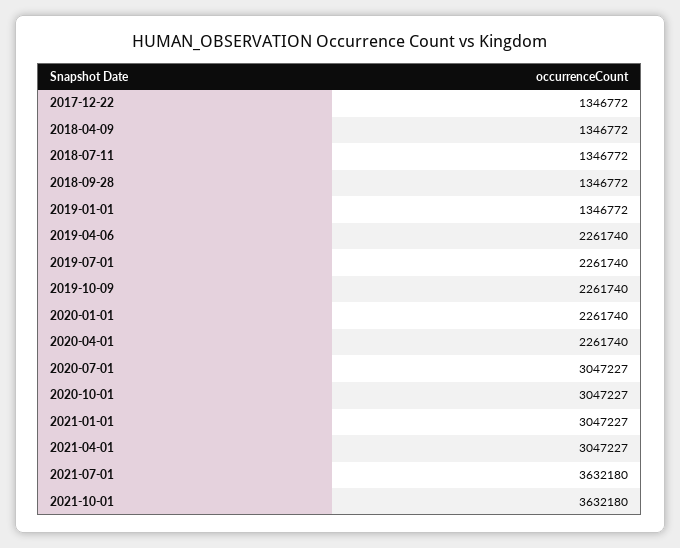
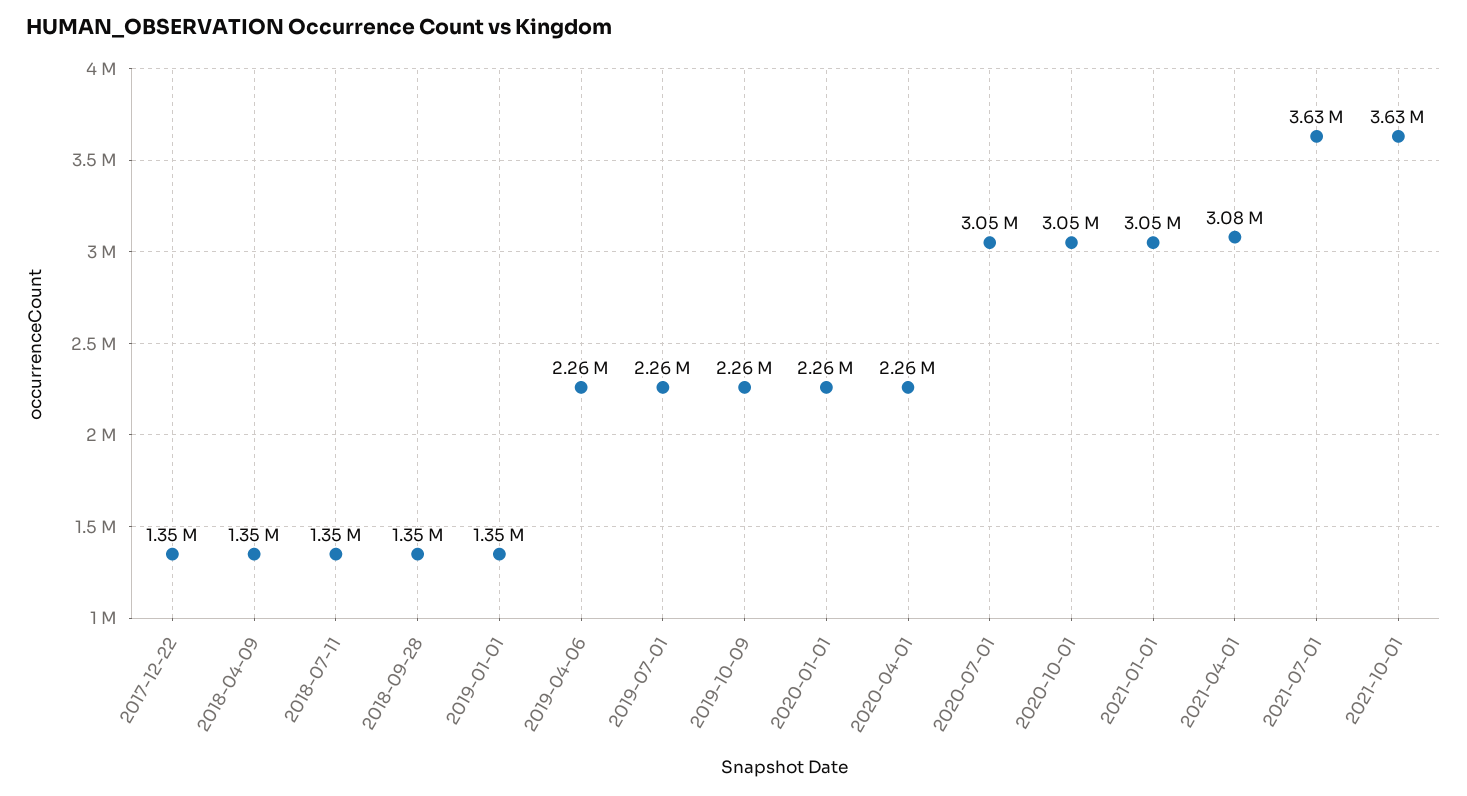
2021-04-01: 3047227 -> 3080000

